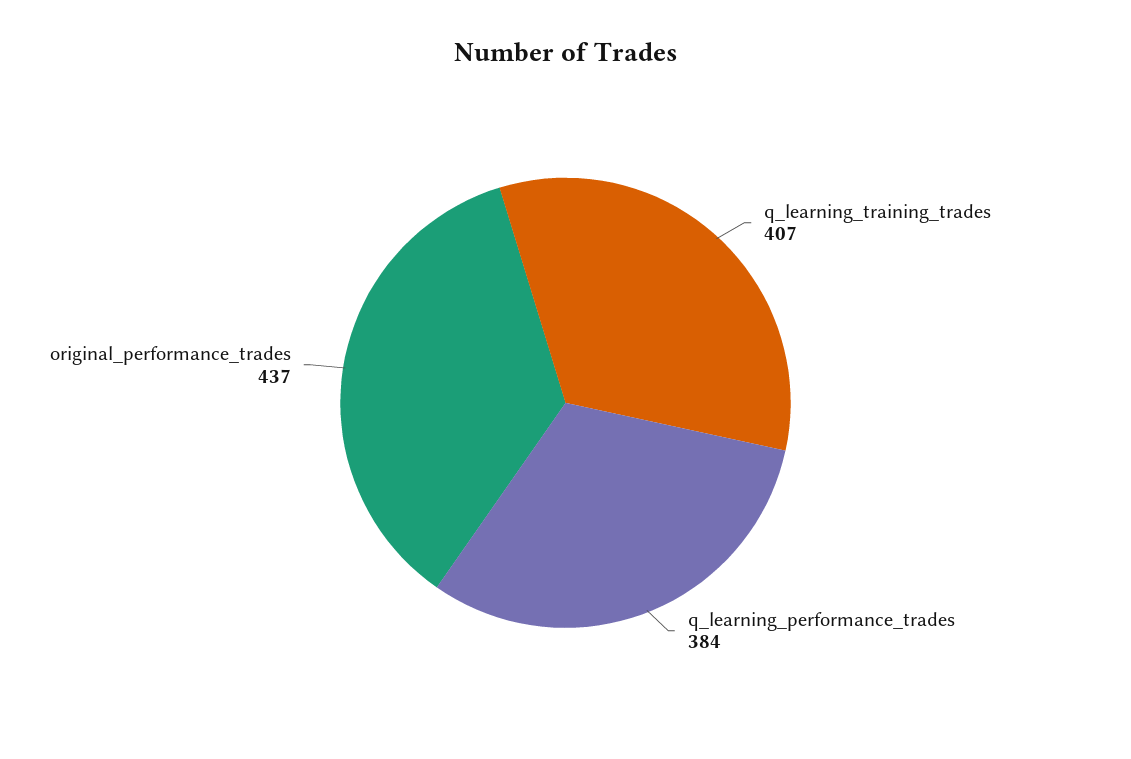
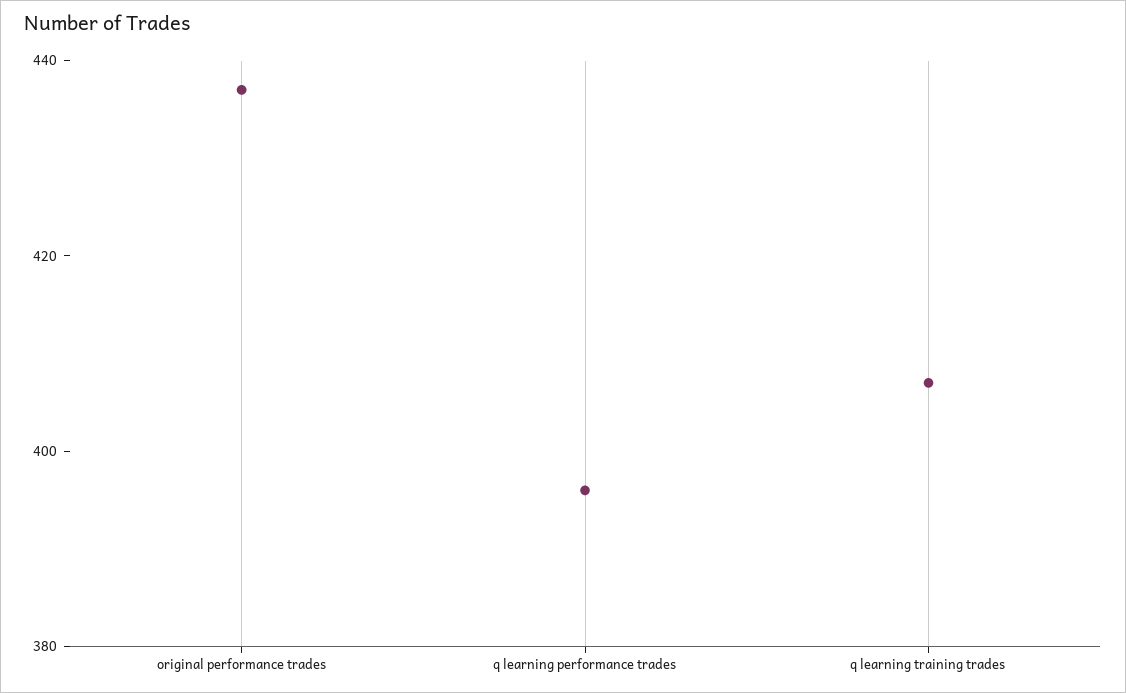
q_learning_performance_trades: 384 -> 395

